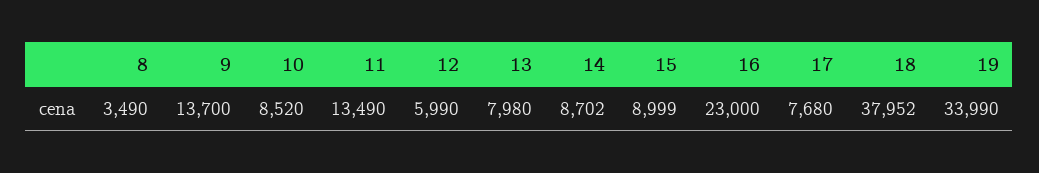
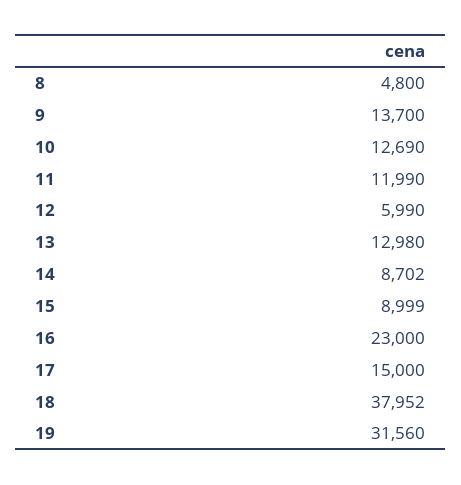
8: 3490 -> 4800
10: 8520 -> 12690
11: 13490 -> 11990
13: 7980 -> 12980
17: 7680 -> 15000
19: 33990 -> 31560

